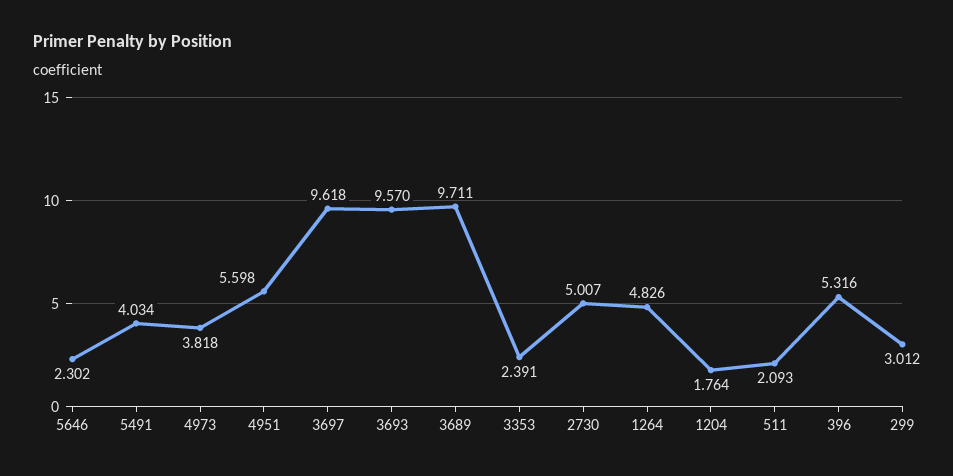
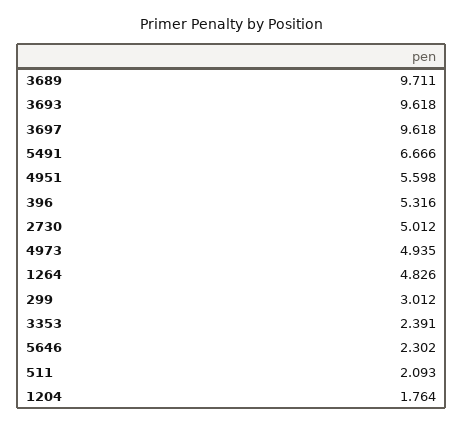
5491: 4.034 -> 6.666
4973: 3.818 -> 4.935
3693: 9.57 -> 9.618
2730: 5.007 -> 5.012

